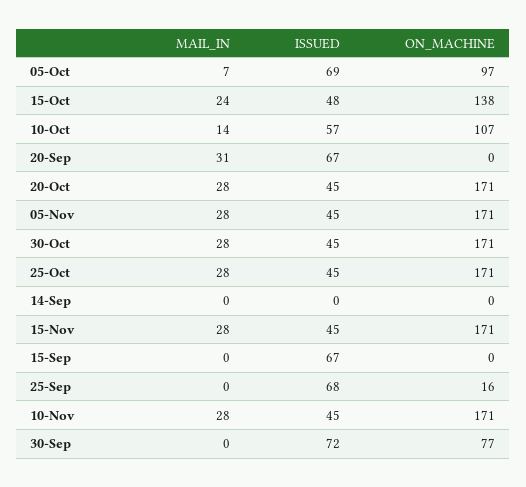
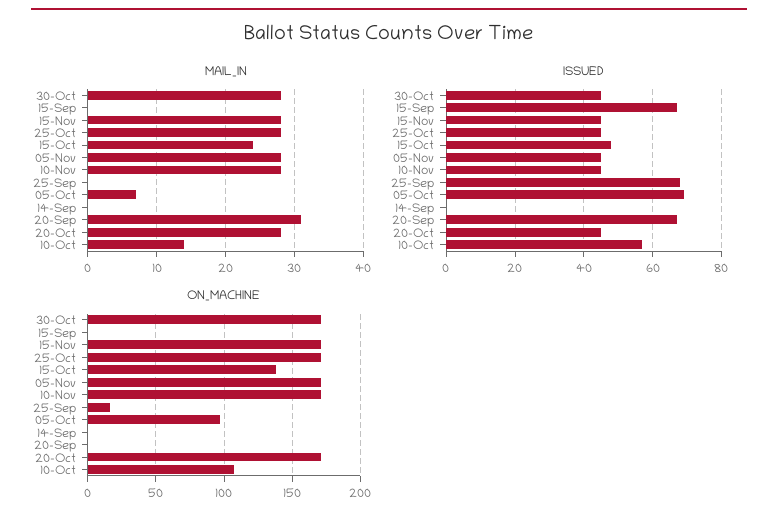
MAIL_IN, 30-Sep: 0 -> none
ISSUED, 30-Sep: 72 -> none
ON_MACHINE, 30-Sep: 77 -> none

